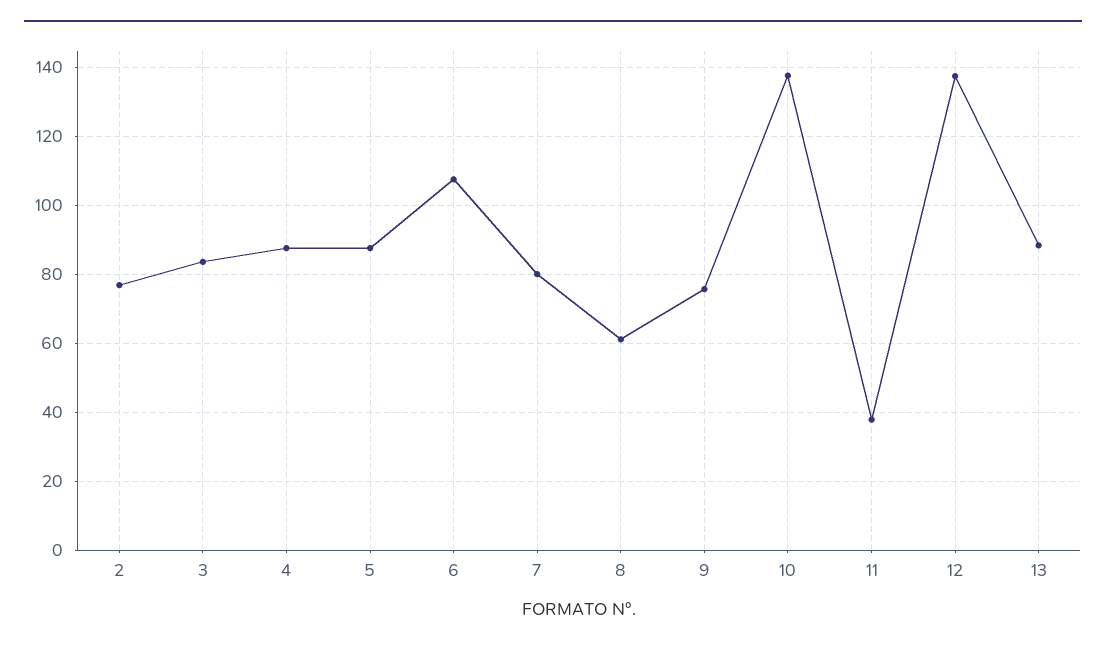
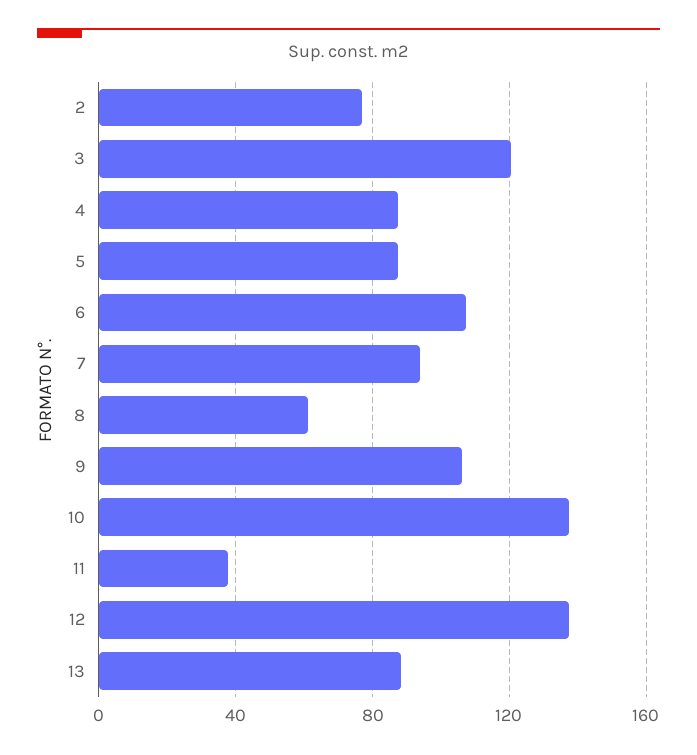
3: 84 -> 120
7: 80 -> 95
9: 76 -> 105

